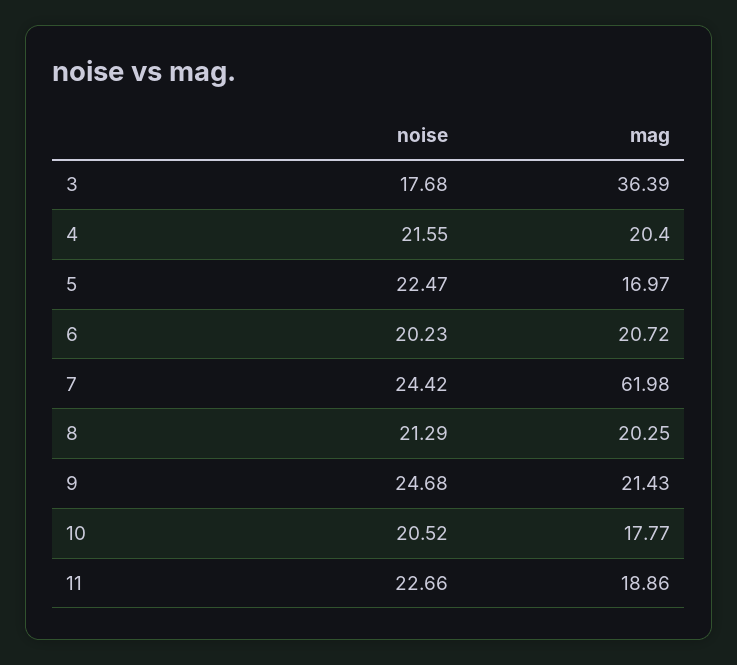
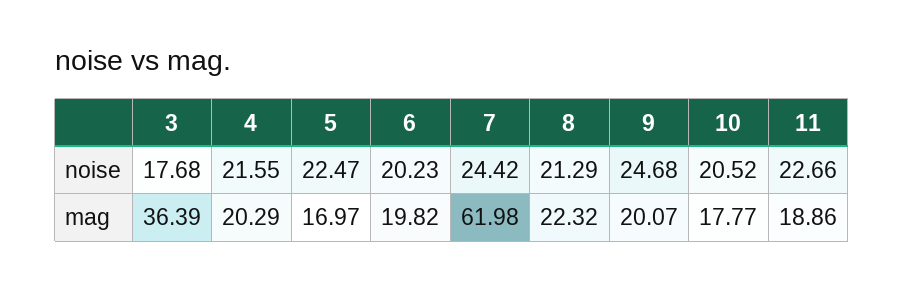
mag, 4: 20.4 -> 20.29
mag, 6: 20.72 -> 19.82
mag, 8: 20.25 -> 22.32
mag, 9: 21.43 -> 20.07

